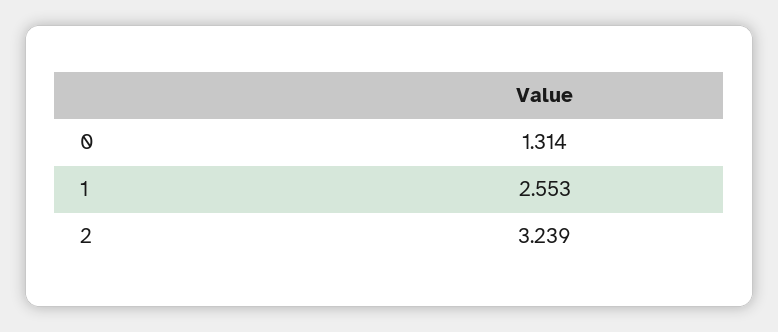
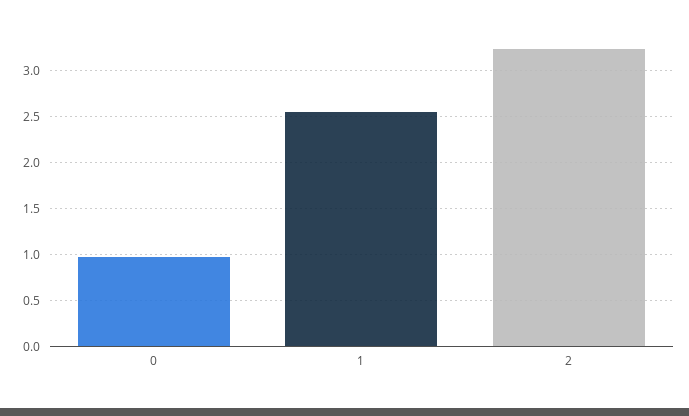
0: 1.314 -> 1

